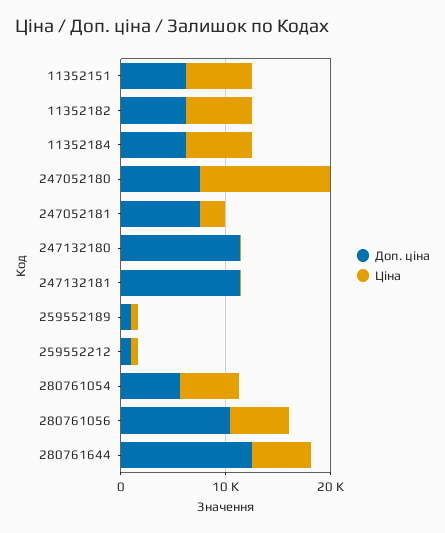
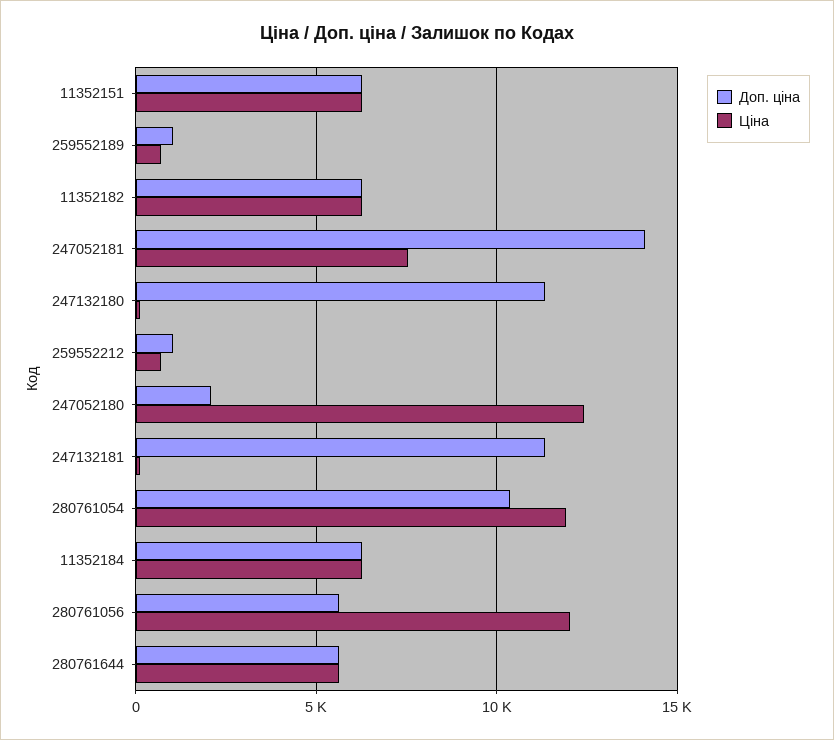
Доп. ціна, 247052180: 8000 -> 2000
Доп. ціна, 247052181: 8000 -> 14000
Ціна, 247052181: 2000 -> 7500
Доп. ціна, 280761054: 6000 -> 10500
Ціна, 280761054: 6000 -> 12000
Доп. ціна, 280761056: 10000 -> 5500
Ціна, 280761056: 6000 -> 12000
Доп. ціна, 280761644: 12000 -> 5500

